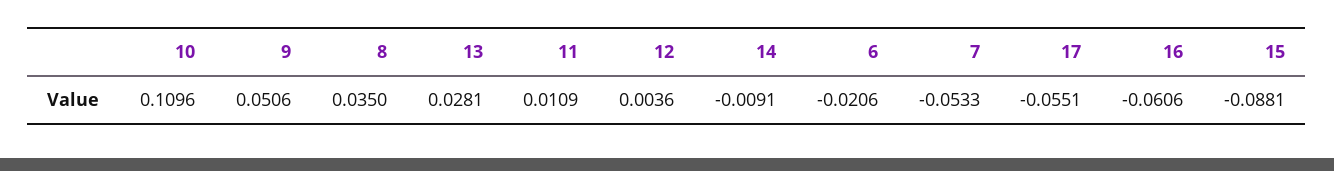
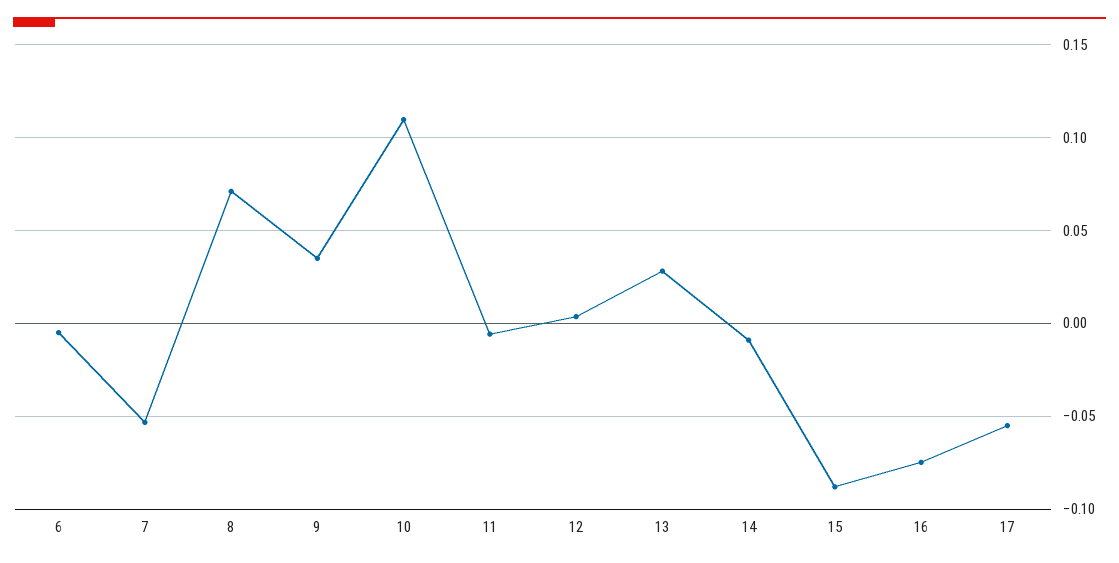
9: 0.0506 -> 0.035
8: 0.035 -> 0.07
11: 0.0109 -> -0.005
6: -0.0206 -> -0.005
16: -0.0606 -> -0.075

